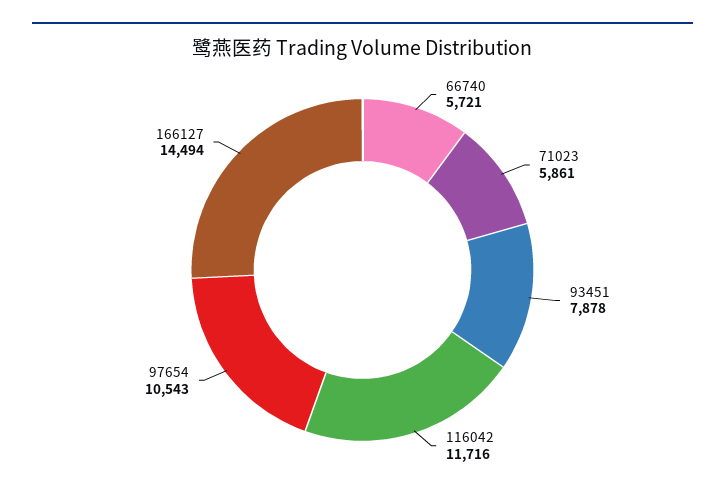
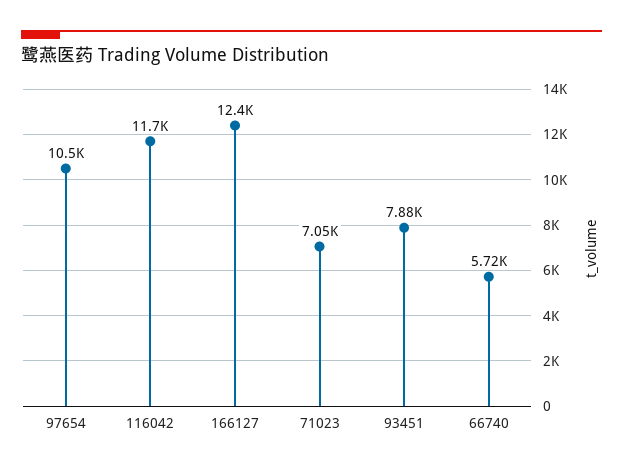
71023: 5861 -> 7050
166127: 14494 -> 12400

